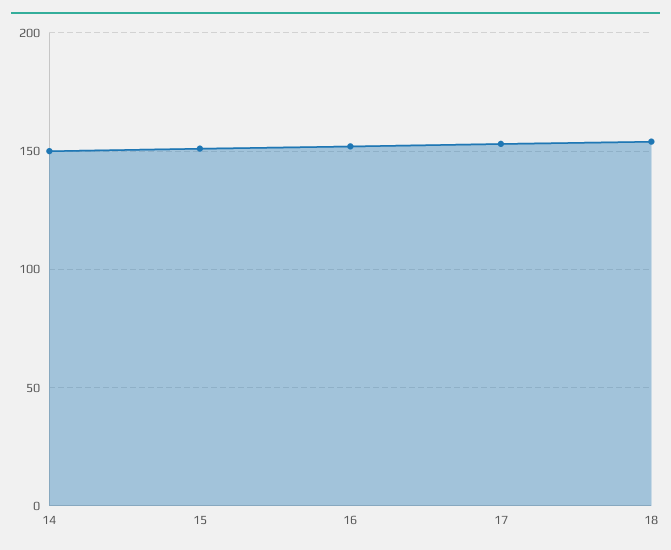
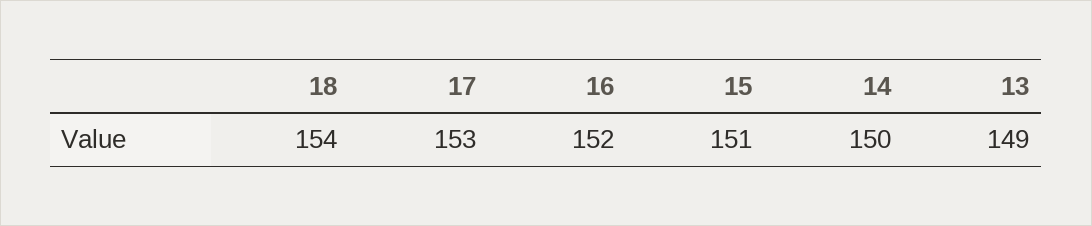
13: none -> 149

